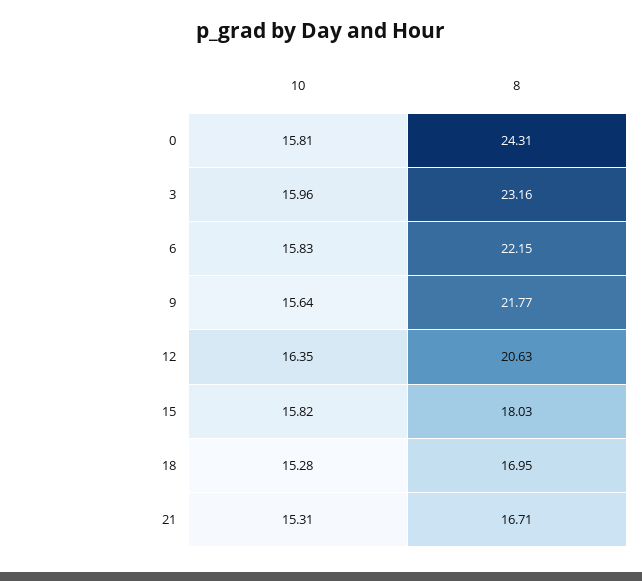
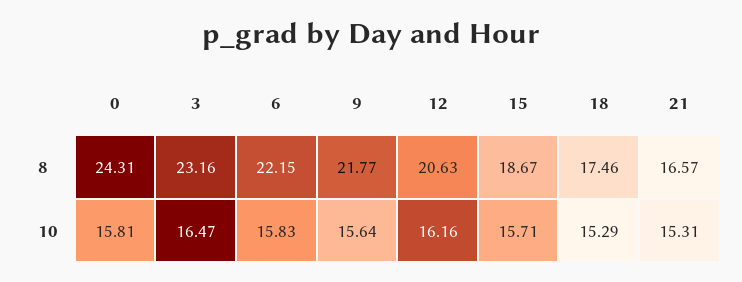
10, 3: 15.96 -> 16.47
10, 12: 16.35 -> 16.16
10, 15: 15.82 -> 15.71
8, 15: 18.03 -> 18.67
10, 18: 15.28 -> 15.29
8, 18: 16.95 -> 17.46
8, 21: 16.71 -> 16.57

